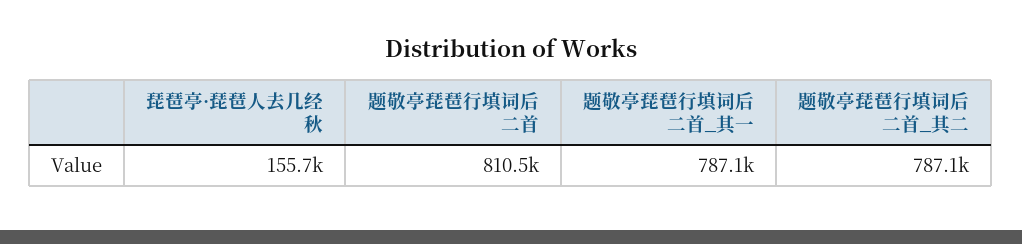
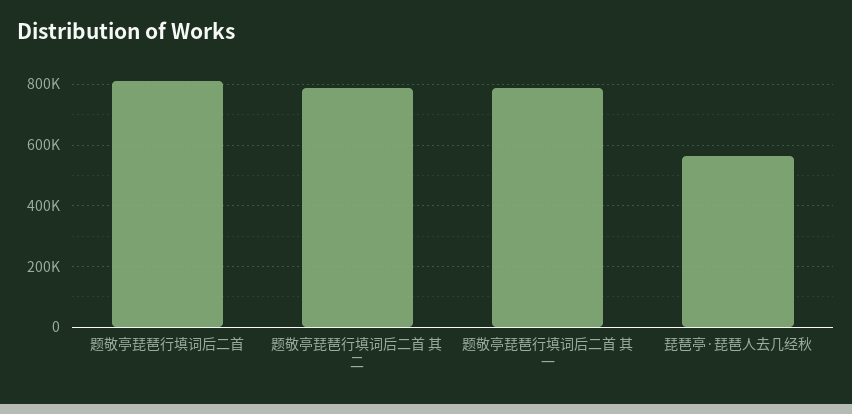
琵琶亭·琵琶人去几经秋: 155700 -> 560000

